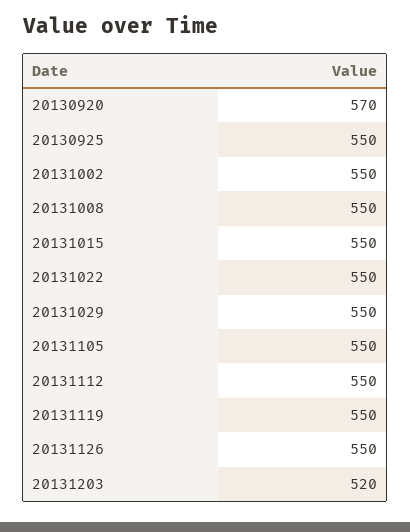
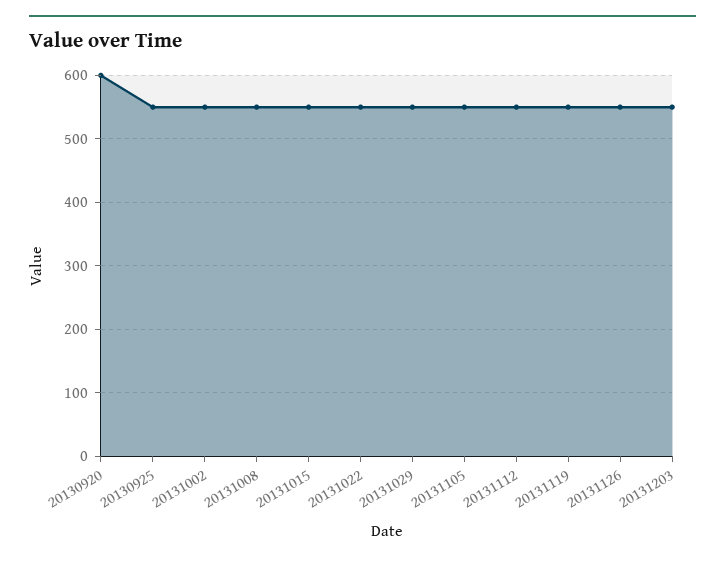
20130920: 570 -> 600
20131203: 520 -> 550

